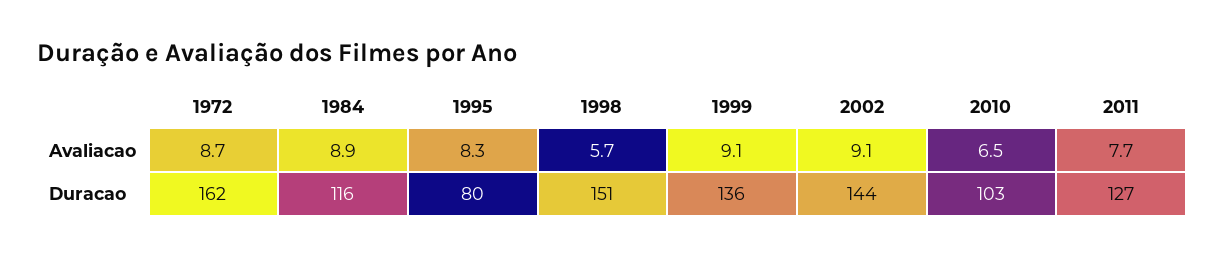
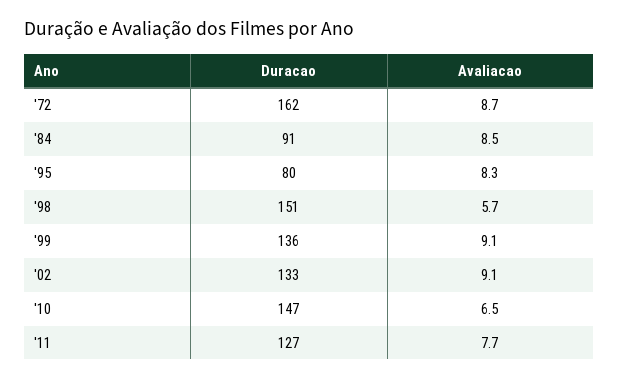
1984, Avaliacao: 8.9 -> 8.5
1984, Duracao: 116 -> 91
2002, Duracao: 144 -> 133
2010, Duracao: 103 -> 147

